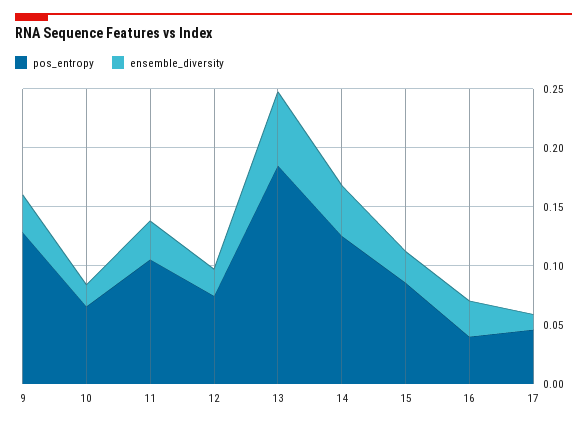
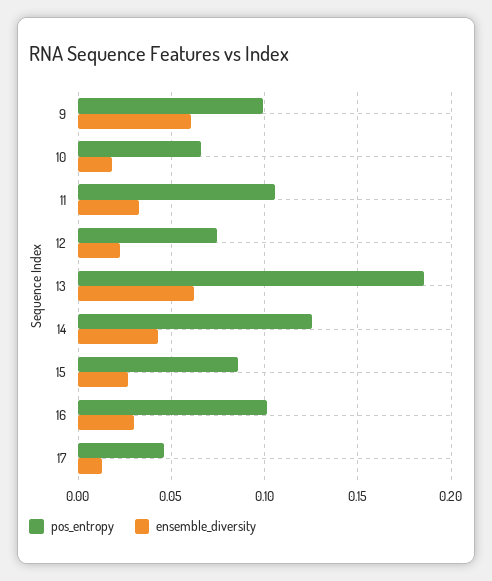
pos_entropy, 9: 0.13 -> 0.1
ensemble_diversity, 9: 0.03 -> 0.06
pos_entropy, 16: 0.04 -> 0.1

